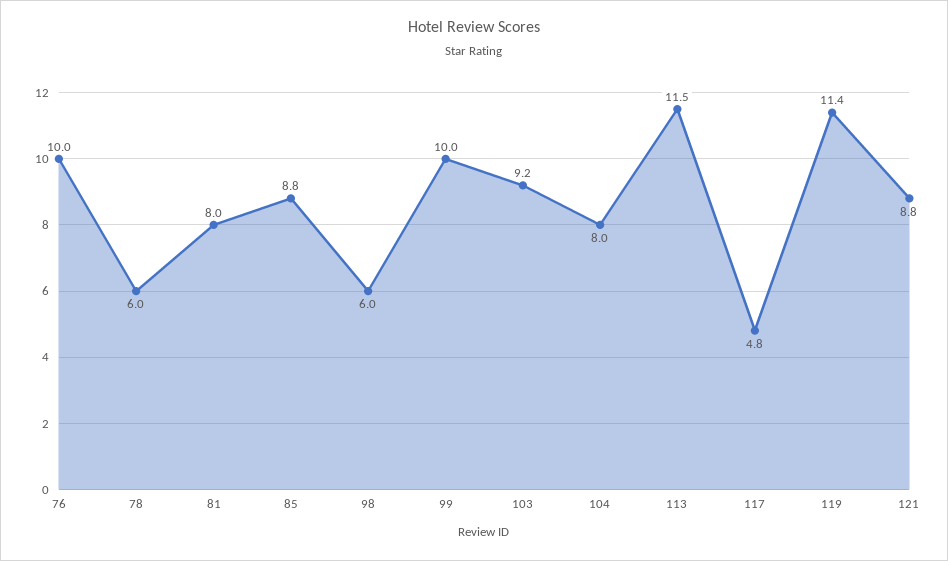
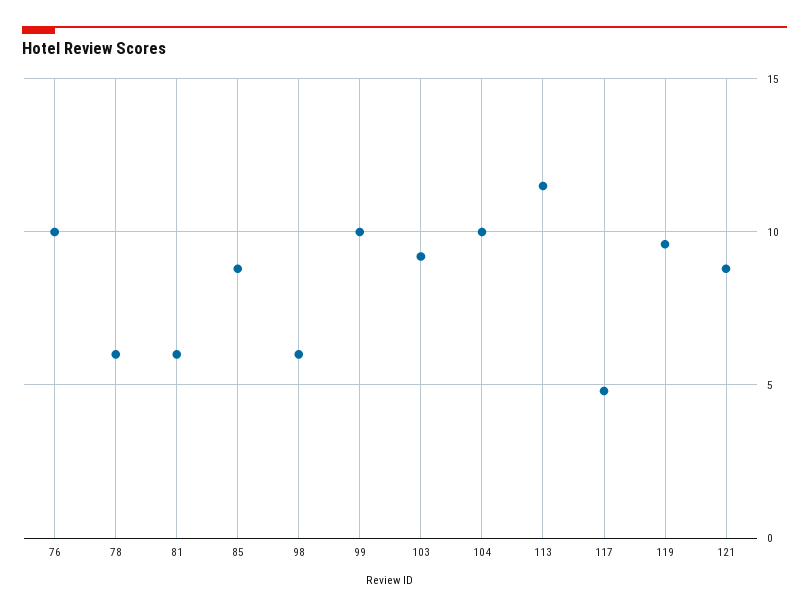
81: 8 -> 6
104: 8 -> 10
119: 11.4 -> 9.5

